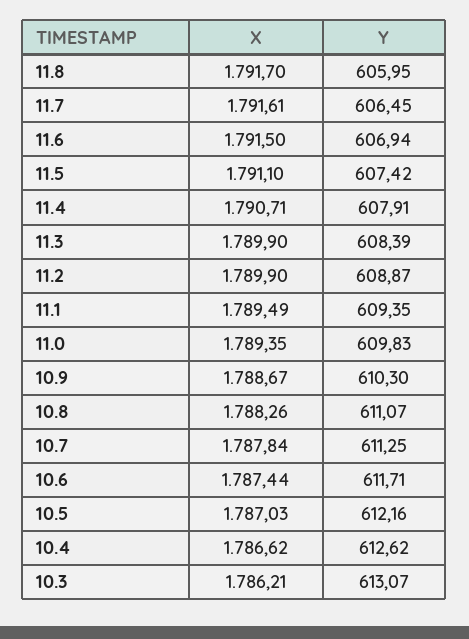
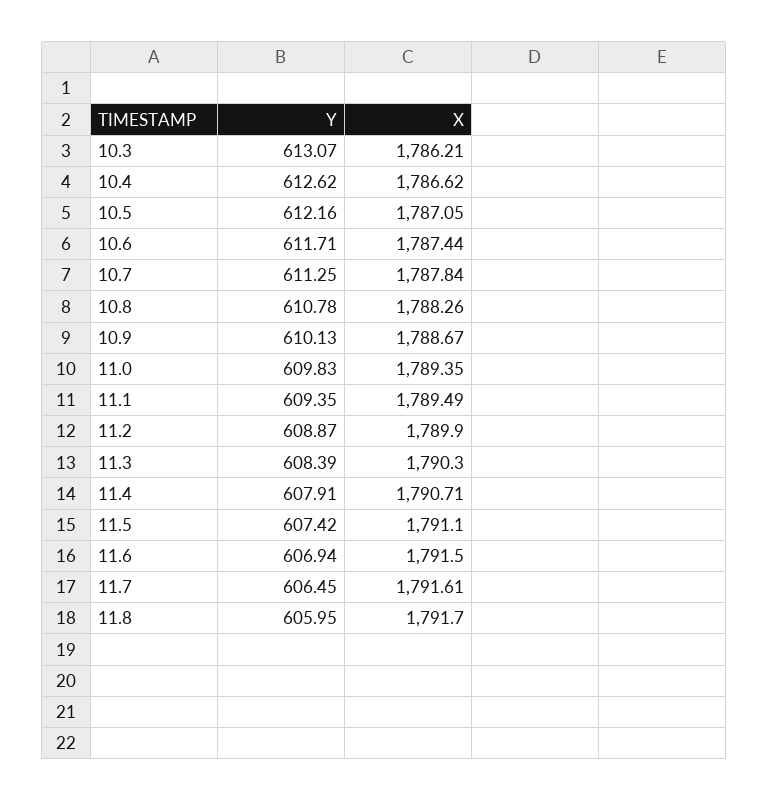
X, 11.3: 1789.9 -> 1790.3
Y, 10.9: 610.3 -> 610.13
Y, 10.8: 611.07 -> 610.78
X, 10.5: 1787.03 -> 1787.05

